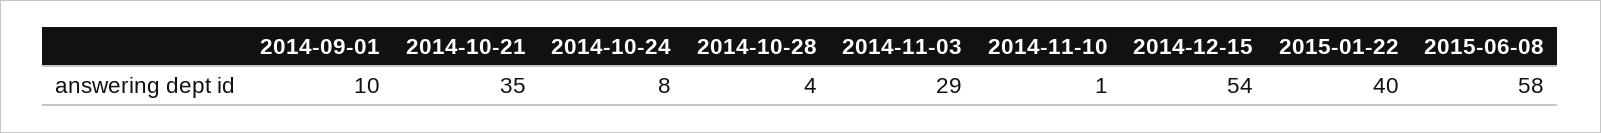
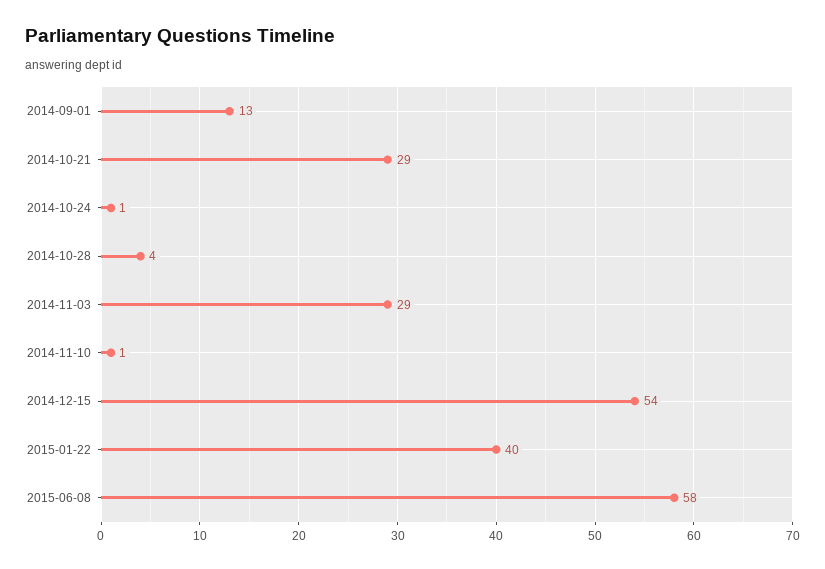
2014-09-01: 10 -> 13
2014-10-21: 35 -> 29
2014-10-24: 8 -> 1

